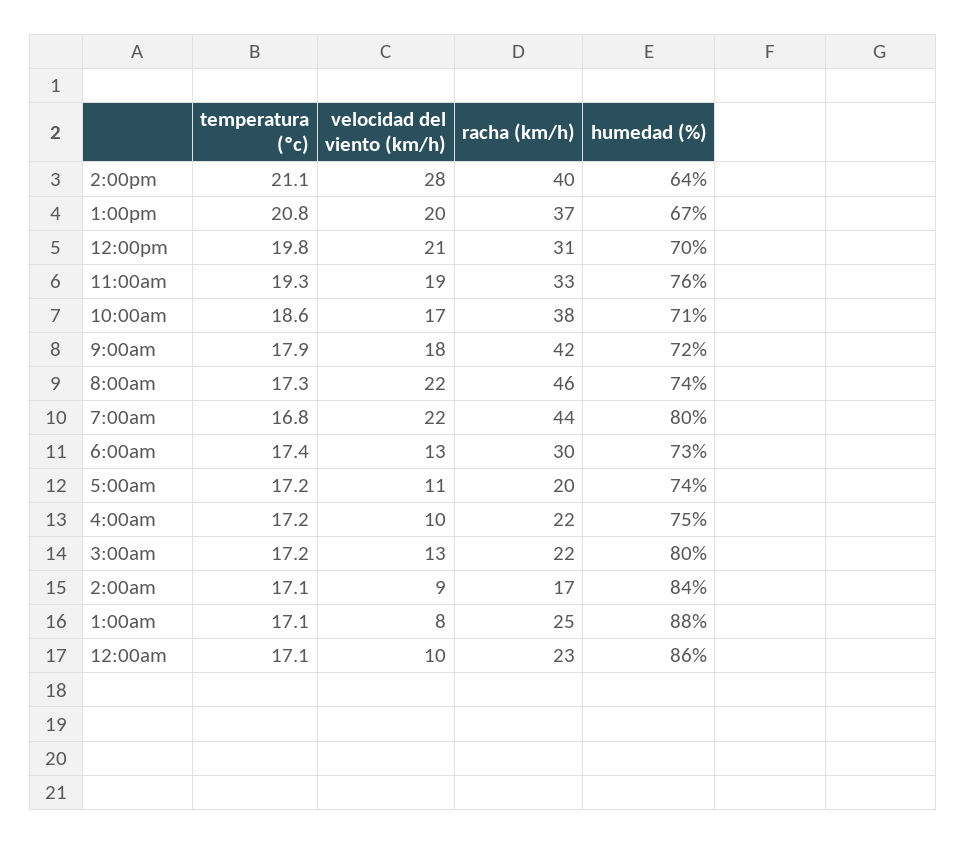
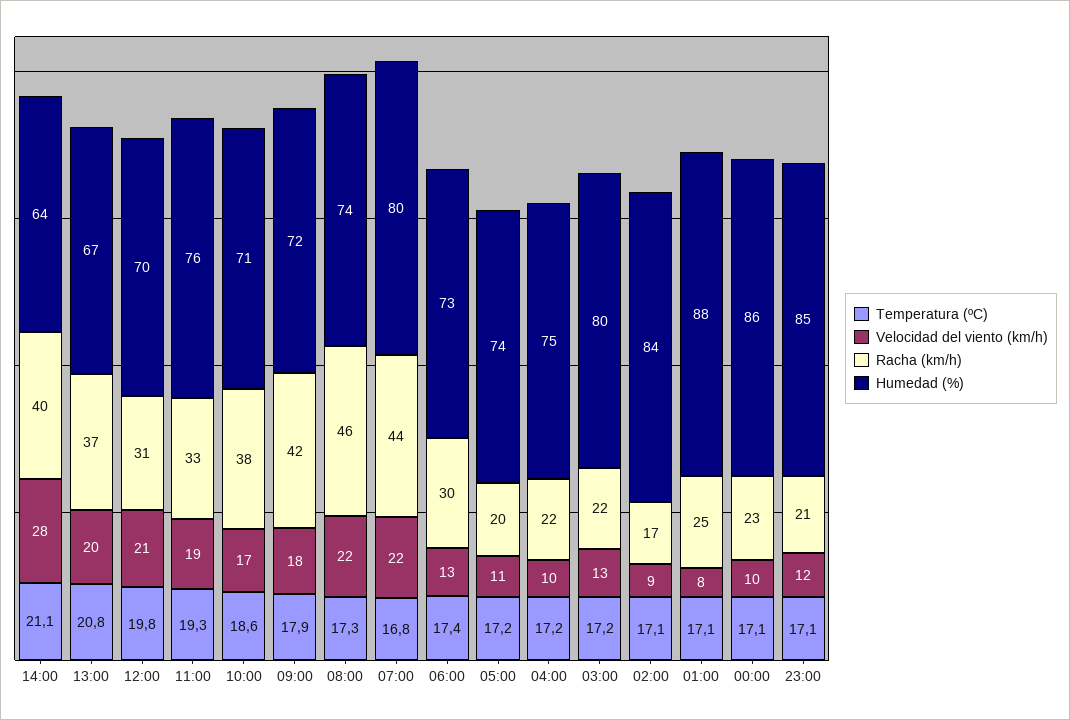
temperatura (ºc), 23:00: none -> 17.1
velocidad del viento (km/h), 23:00: none -> 12
racha (km/h), 23:00: none -> 21
humedad (%), 23:00: none -> 85

